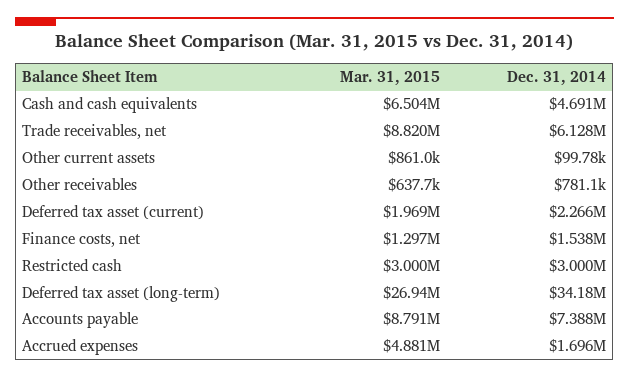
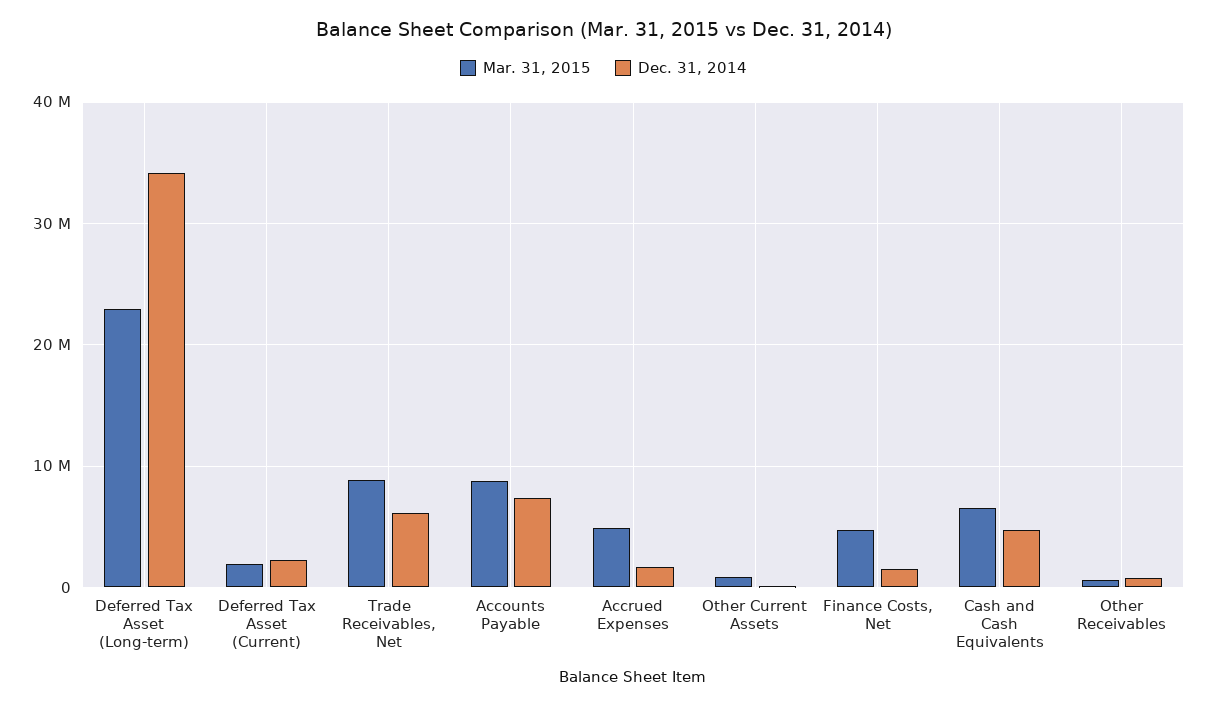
Mar. 31, 2015, Finance costs, net: 1297000 -> 5000000
Mar. 31, 2015, Restricted cash: 3000000 -> none
Dec. 31, 2014, Restricted cash: 3000000 -> none
Mar. 31, 2015, Deferred tax asset (long-term): 26940000 -> 23000000

